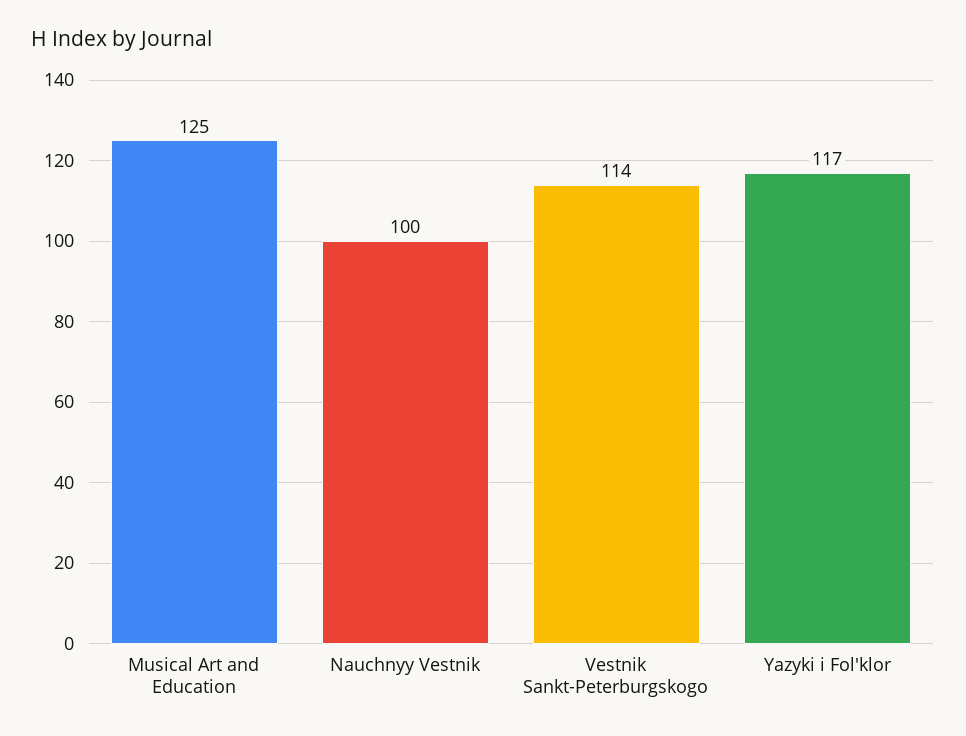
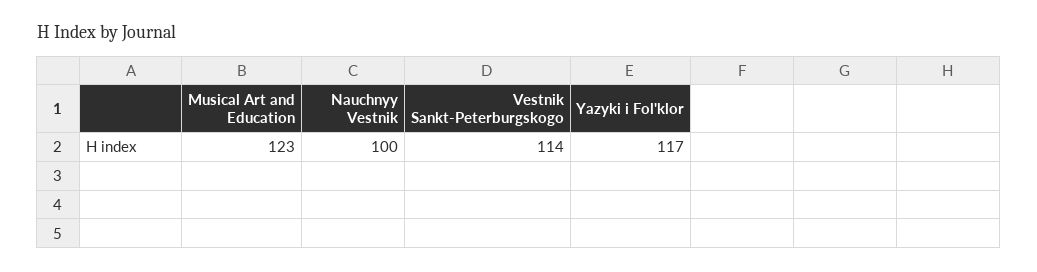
Musical Art and Education: 125 -> 123

